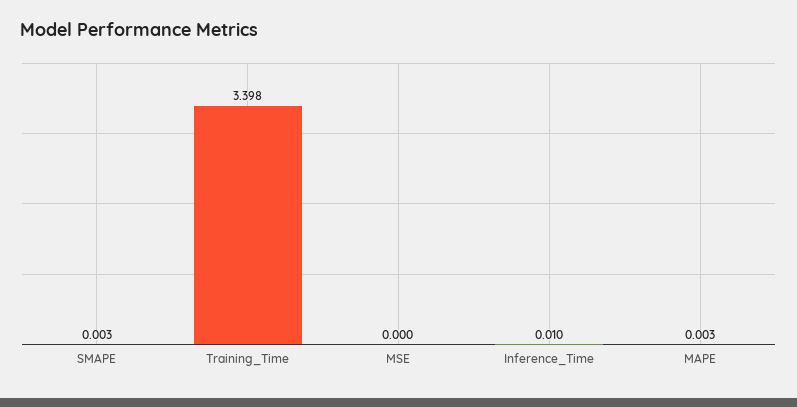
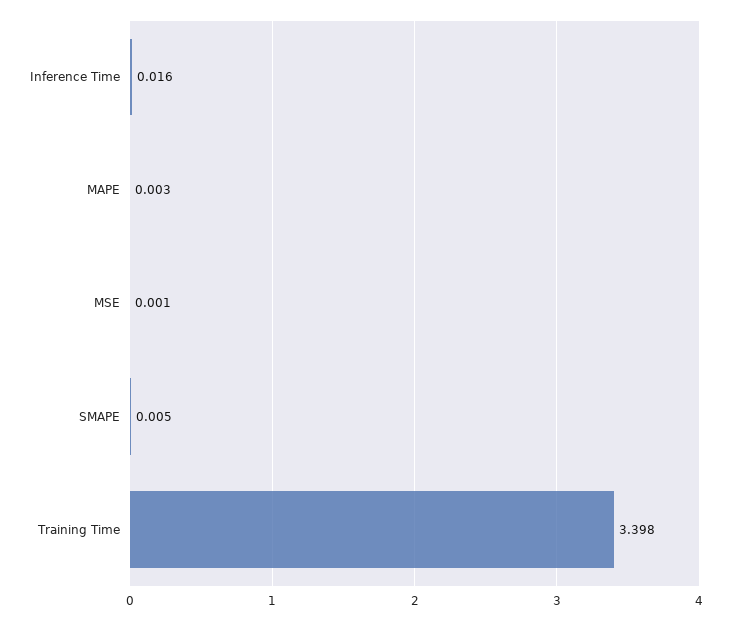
SMAPE: 0.003 -> 0.005
MSE: 0 -> 0.001
Inference_Time: 0.01 -> 0.016

